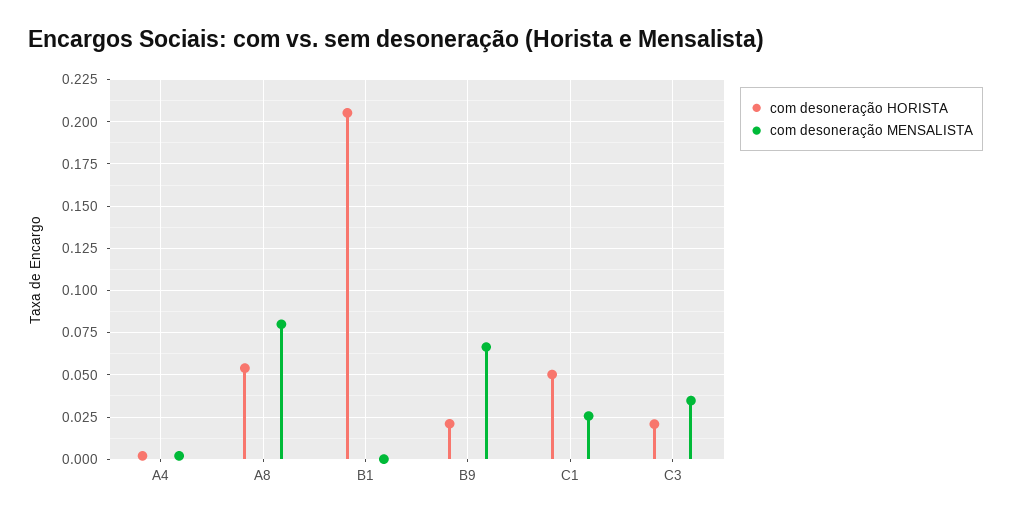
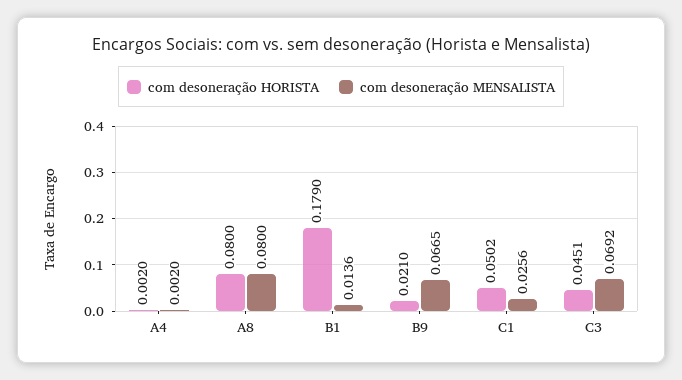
com desoneração HORISTA, A8: 0.055 -> 0.08
com desoneração HORISTA, B1: 0.205 -> 0.179
com desoneração MENSALISTA, B1: 0 -> 0.0136
com desoneração HORISTA, C3: 0.02 -> 0.0451
com desoneração MENSALISTA, C3: 0.035 -> 0.0692

